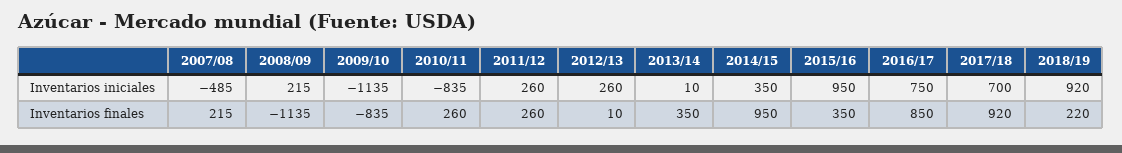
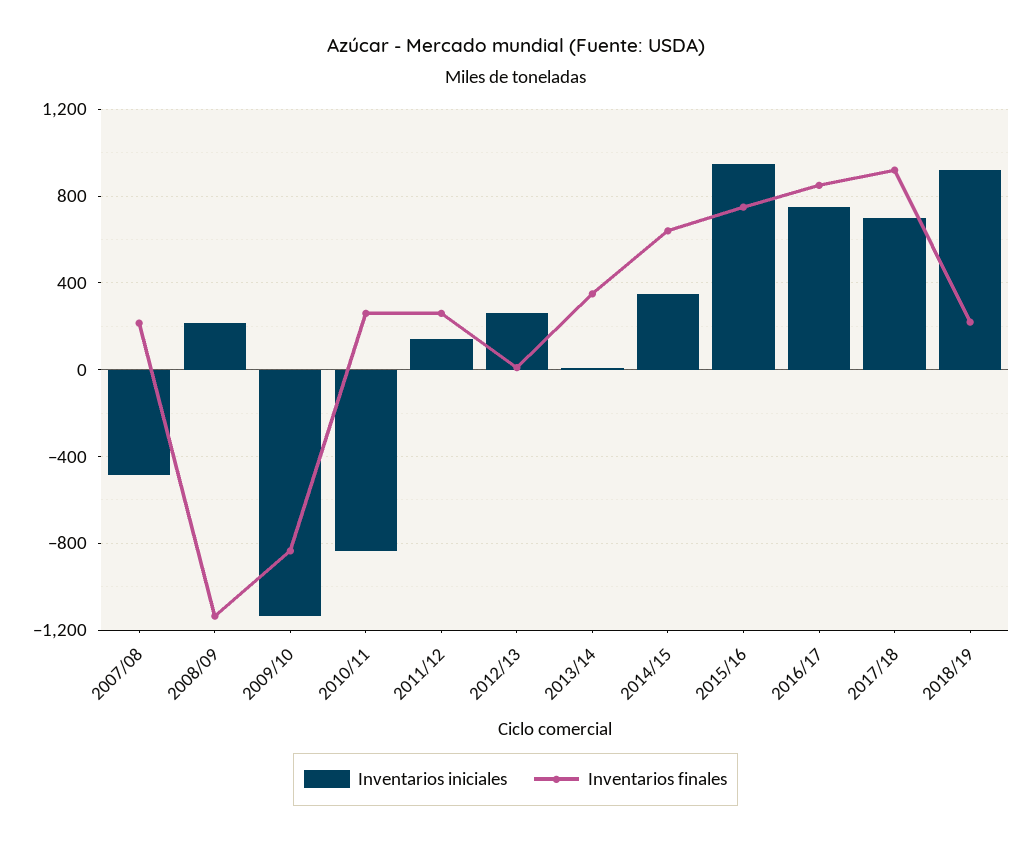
Inventarios iniciales, 2011/12: 260 -> 150
Inventarios finales, 2014/15: 950 -> 650
Inventarios finales, 2015/16: 350 -> 750

